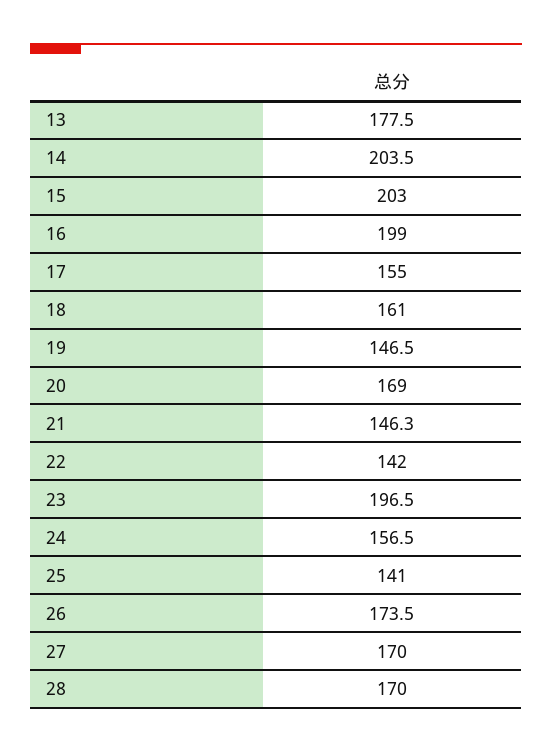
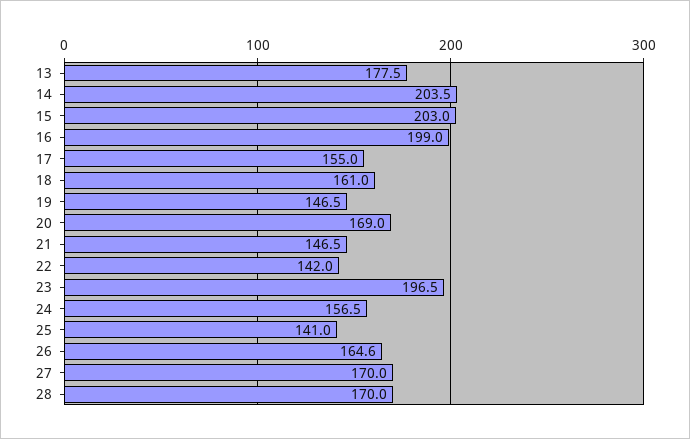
21: 146.3 -> 146.5
26: 173.5 -> 164.6

